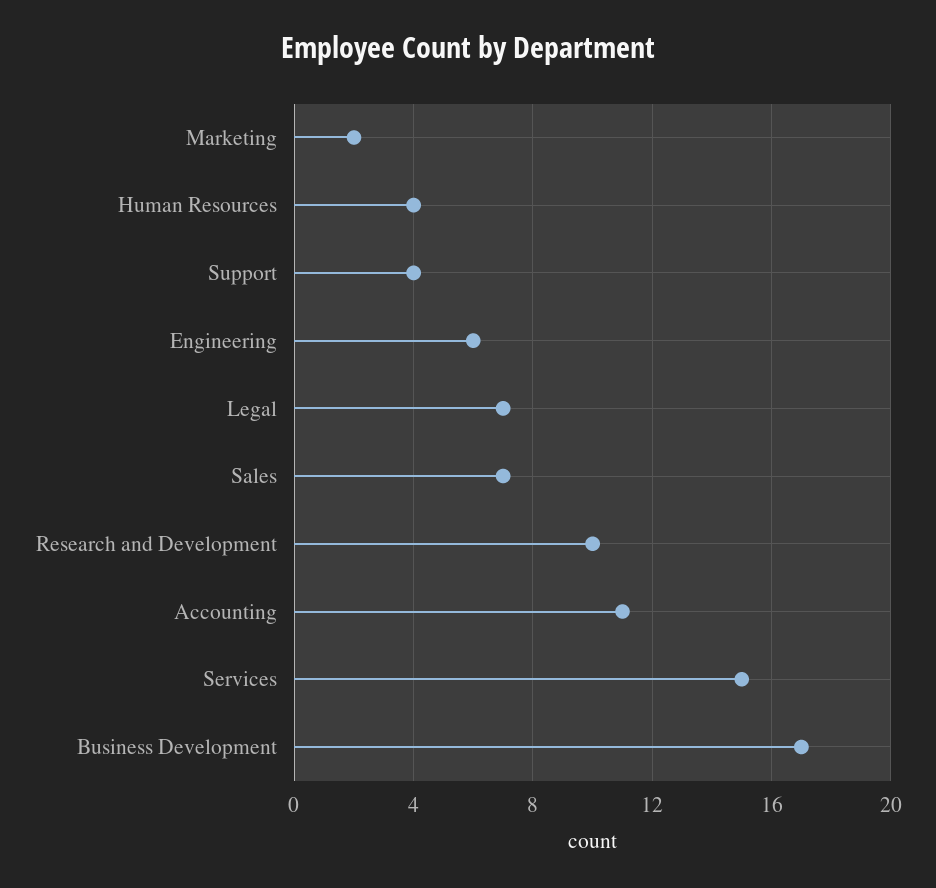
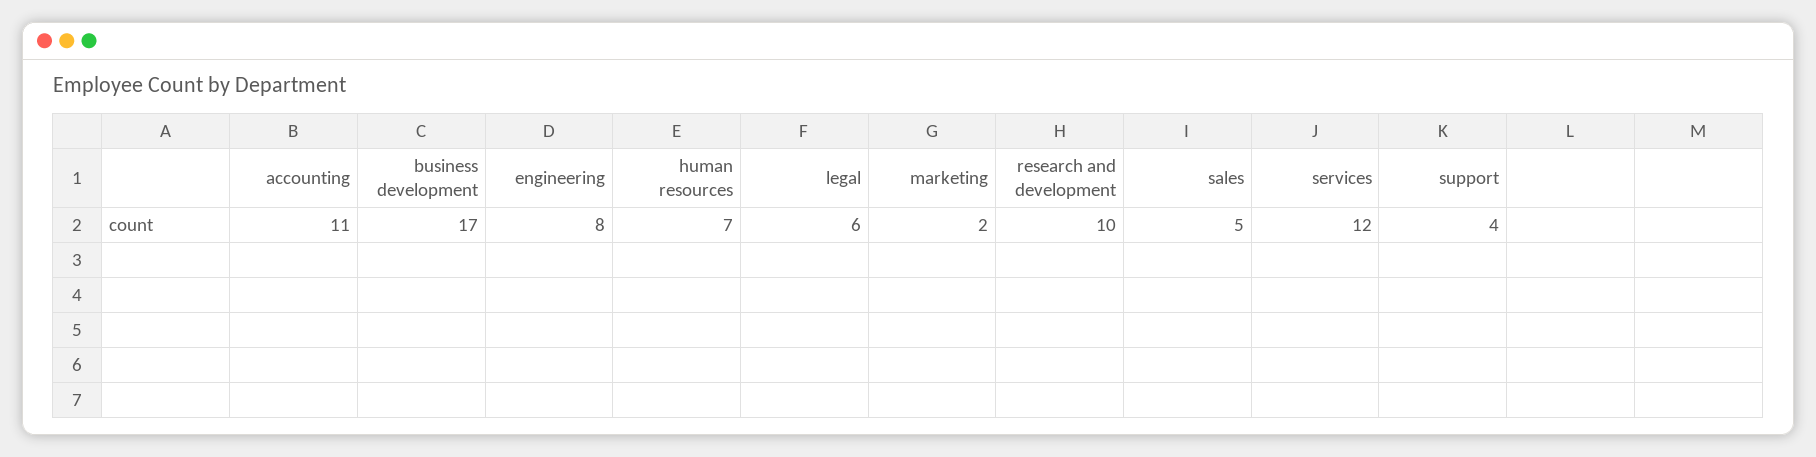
Human Resources: 4 -> 7
Engineering: 6 -> 8
Legal: 7 -> 6
Sales: 7 -> 5
Services: 15 -> 12

